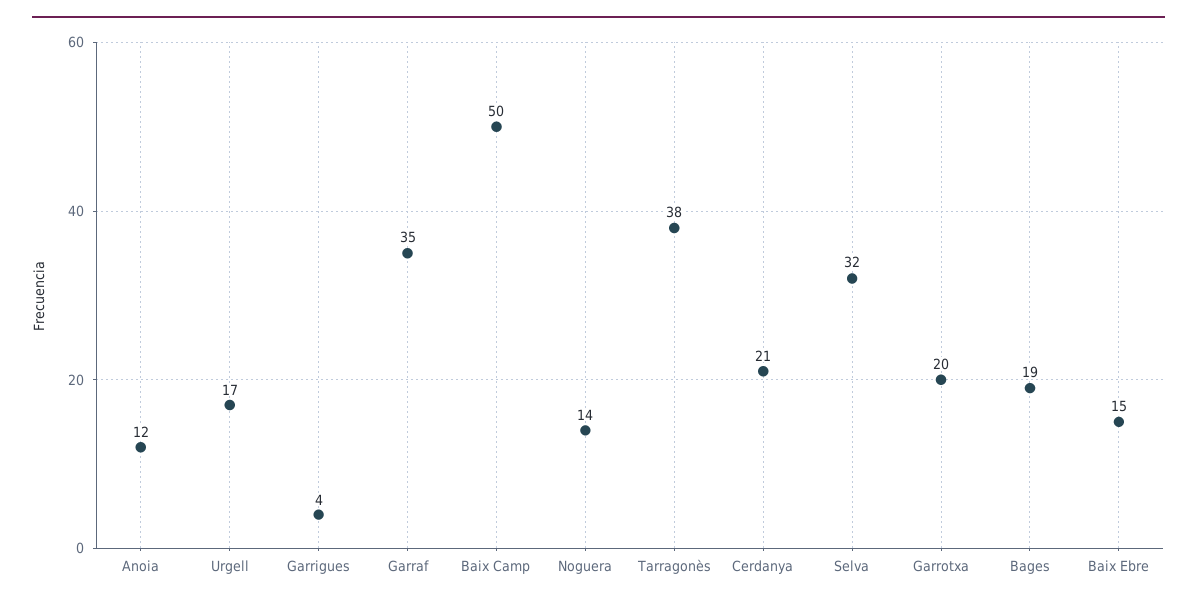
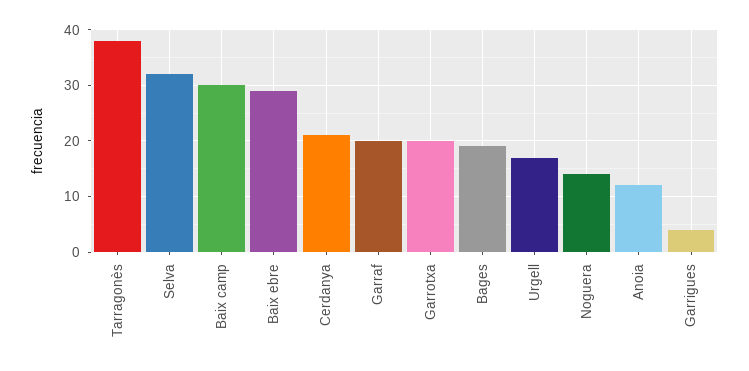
Garraf: 35 -> 20
Baix Camp: 50 -> 30
Baix Ebre: 15 -> 30

